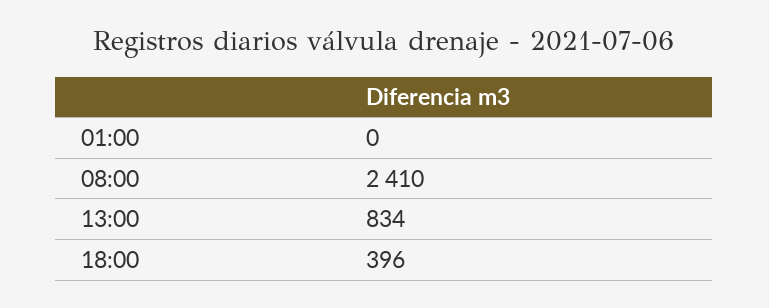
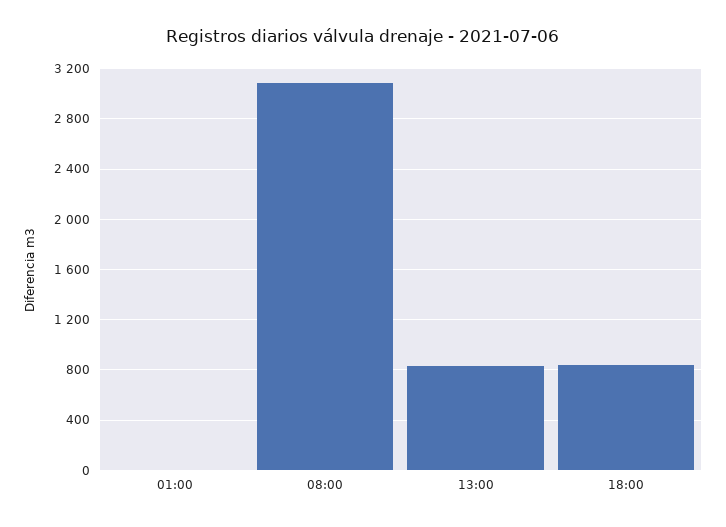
08:00: 2410 -> 3100
18:00: 396 -> 850

